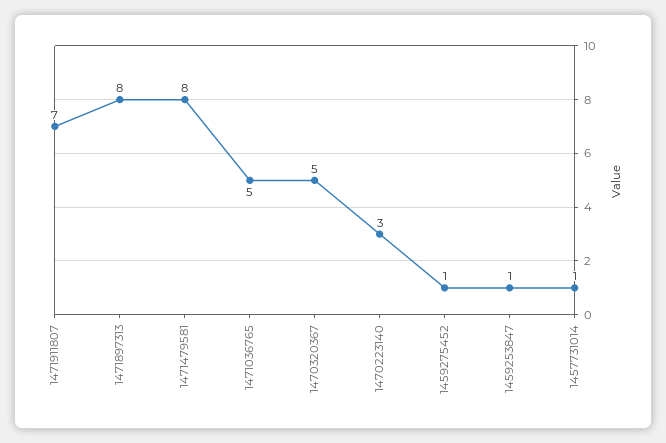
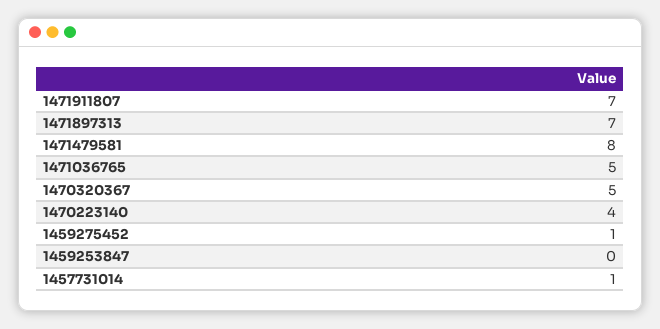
1471897313: 8 -> 7
1470223140: 3 -> 4
1459253847: 1 -> 0

